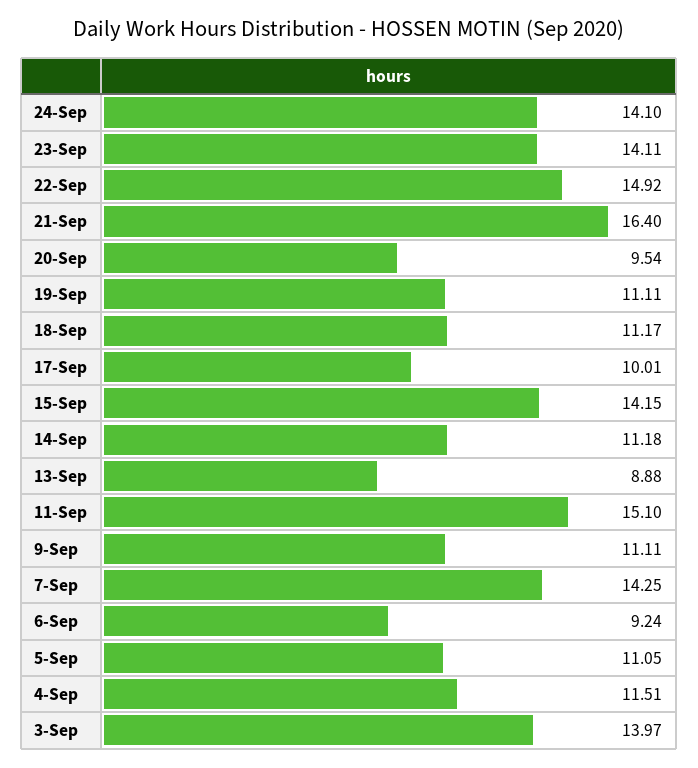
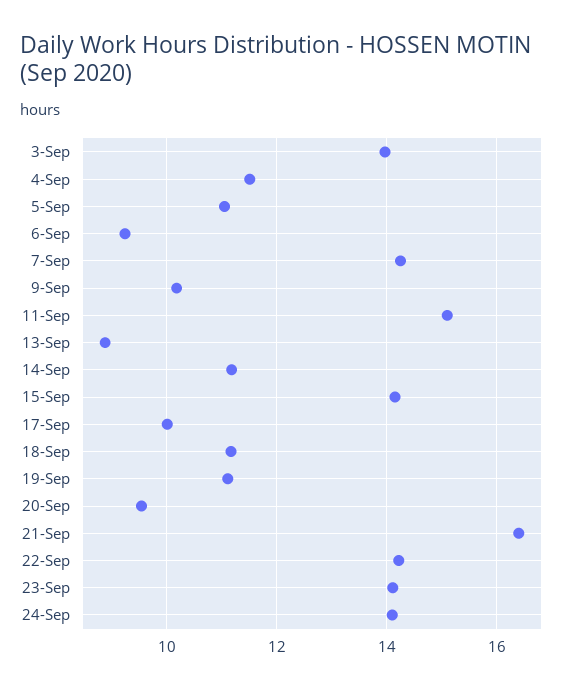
22-Sep: 14.92 -> 14.2
9-Sep: 11.11 -> 10.2

